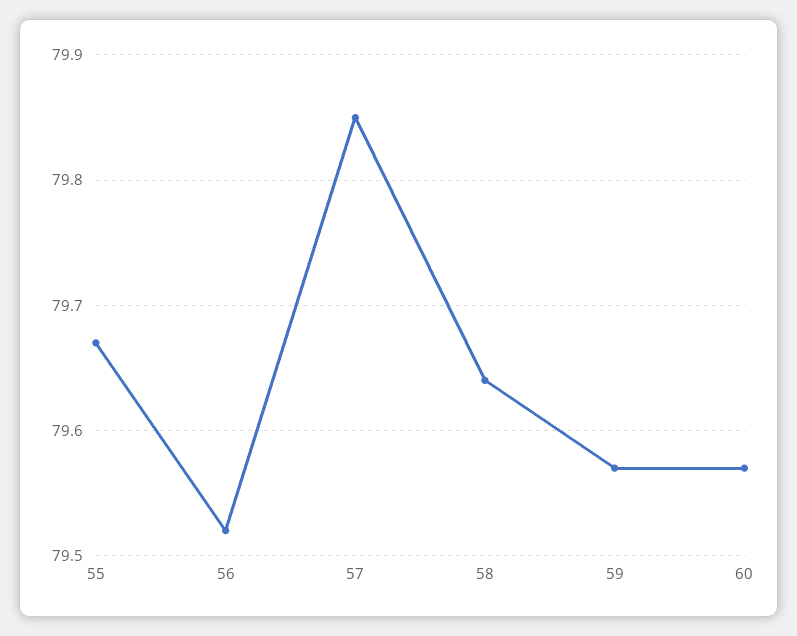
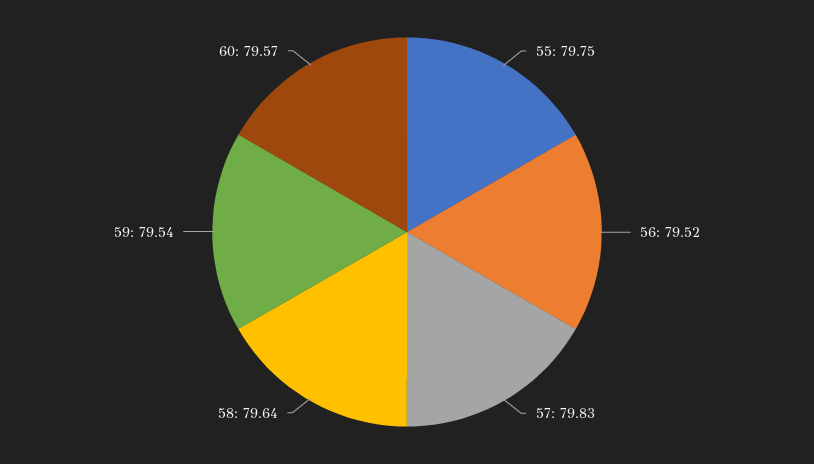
55: 79.67 -> 79.75
57: 79.85 -> 79.83
59: 79.57 -> 79.54

